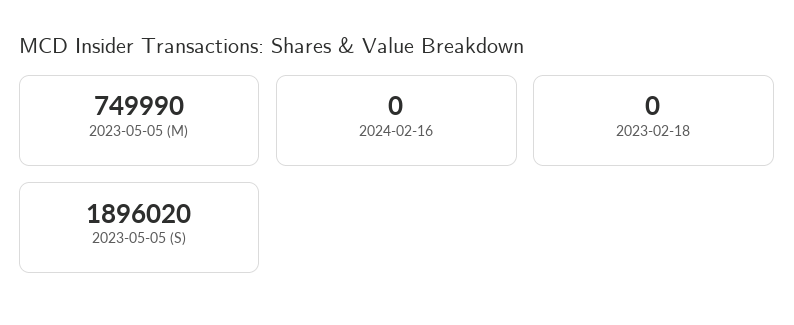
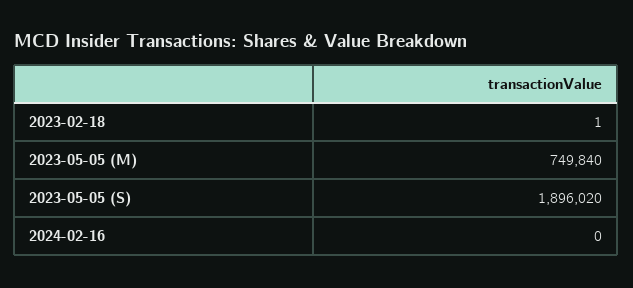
2023-05-05 (M): 749990 -> 749840
2023-02-18: 0 -> 1

